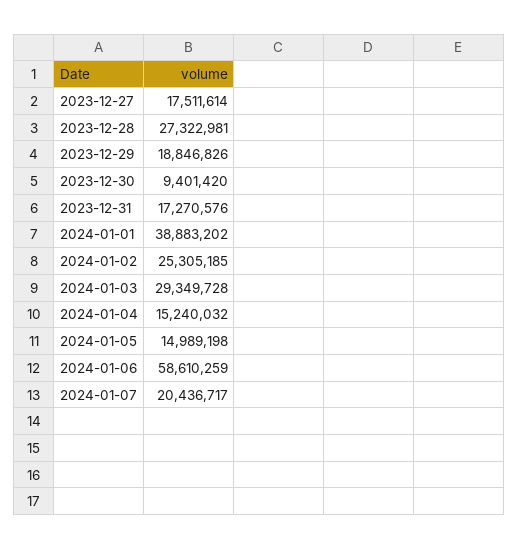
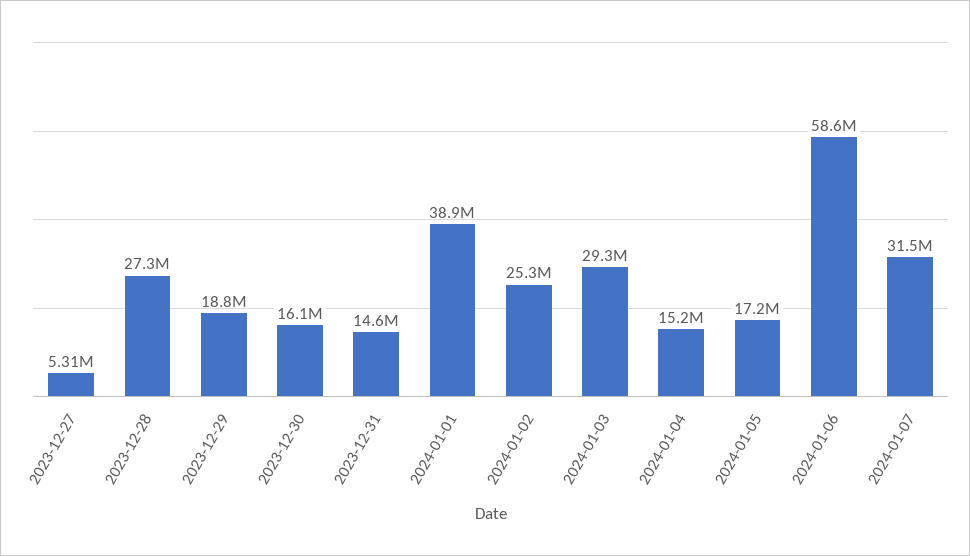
2023-12-27: 17511614 -> 5310000
2023-12-30: 9401420 -> 16100000
2023-12-31: 17270576 -> 14600000
2024-01-05: 14989198 -> 17200000
2024-01-07: 20436717 -> 31500000

